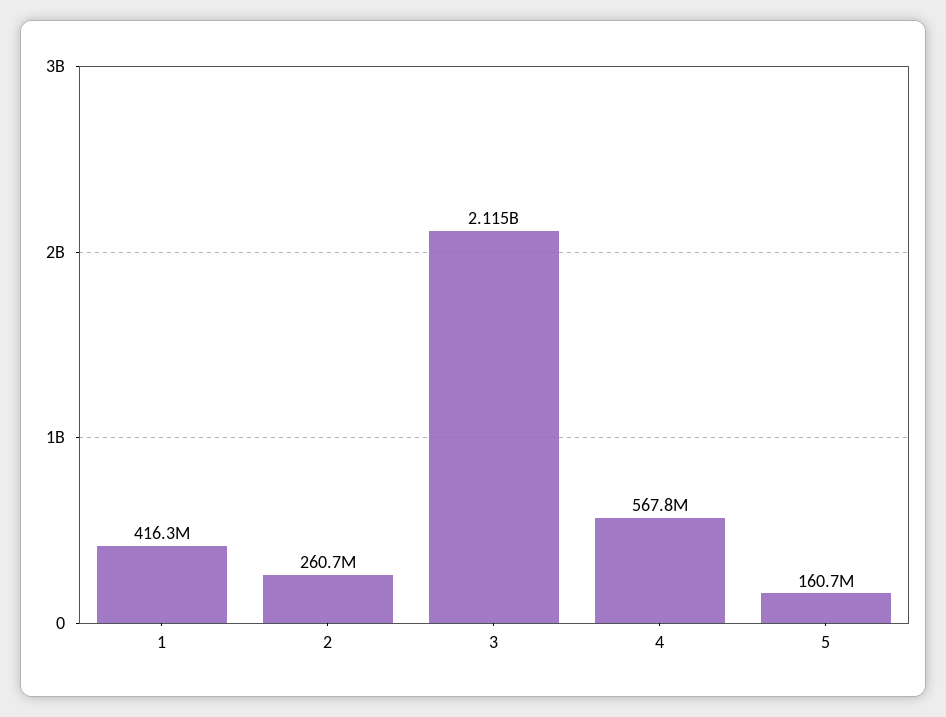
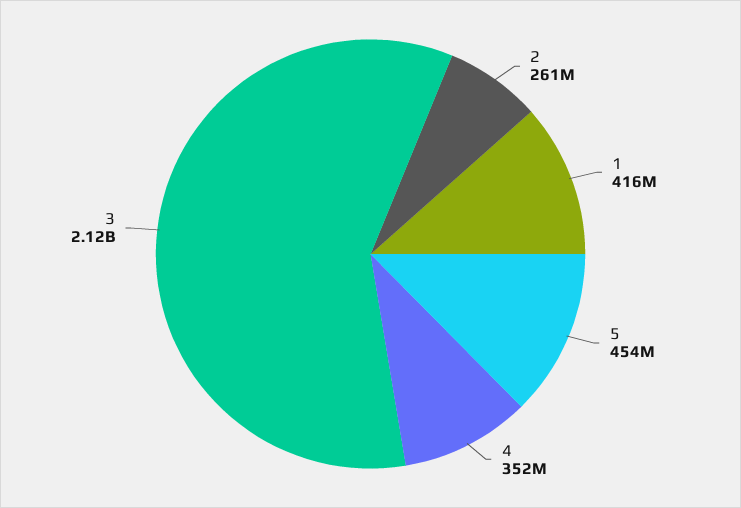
4: 567800000 -> 352000000
5: 160700000 -> 454000000

